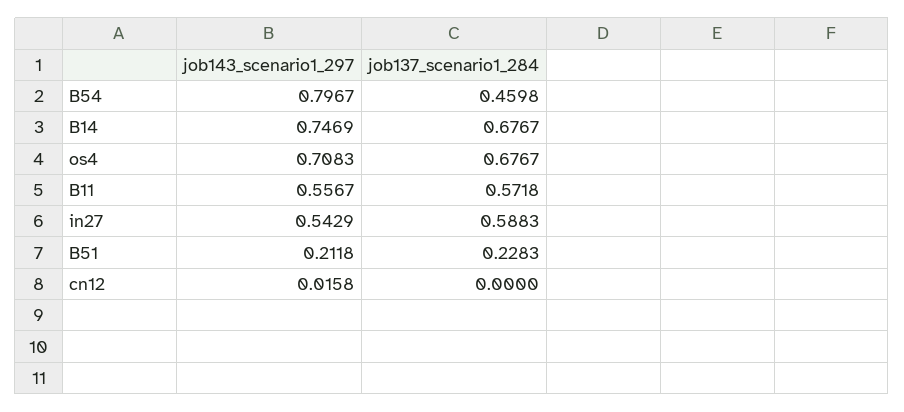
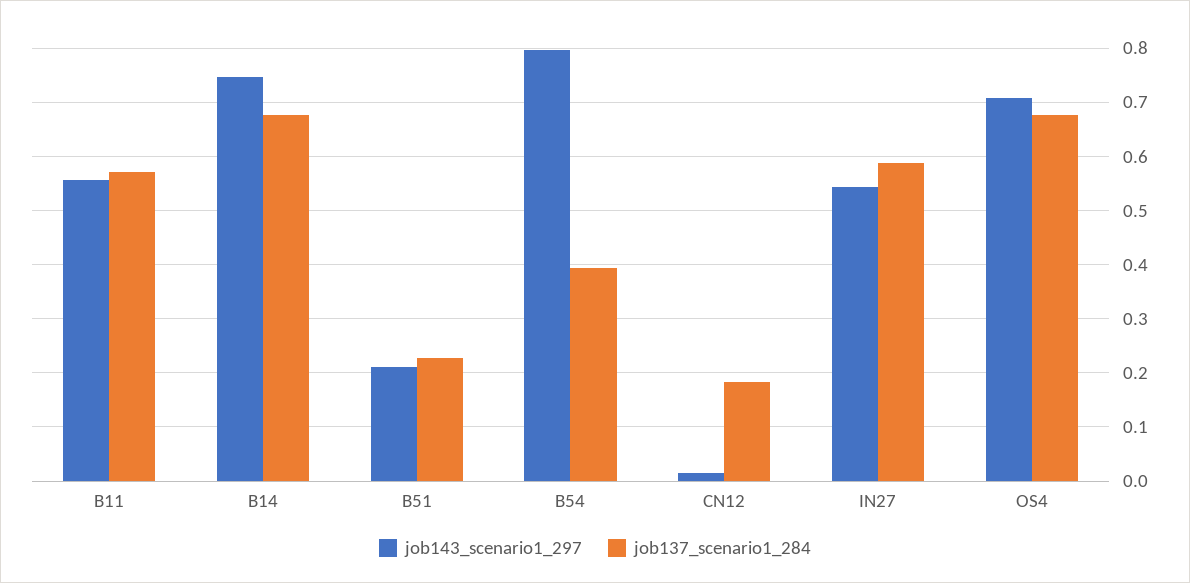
job137_scenario1_284, B54: 0.4598 -> 0.4
job137_scenario1_284, cn12: 0 -> 0.18

